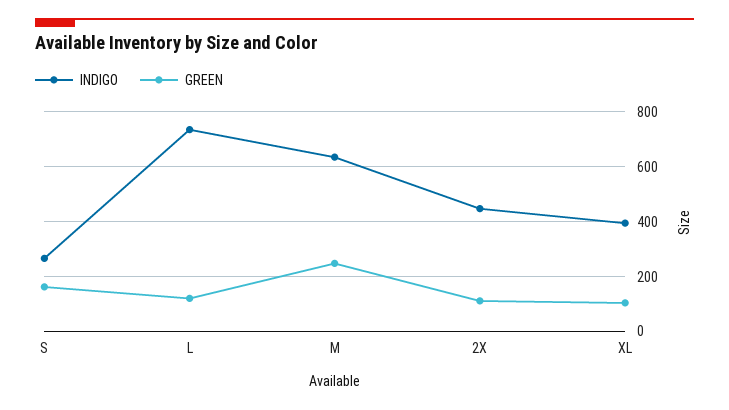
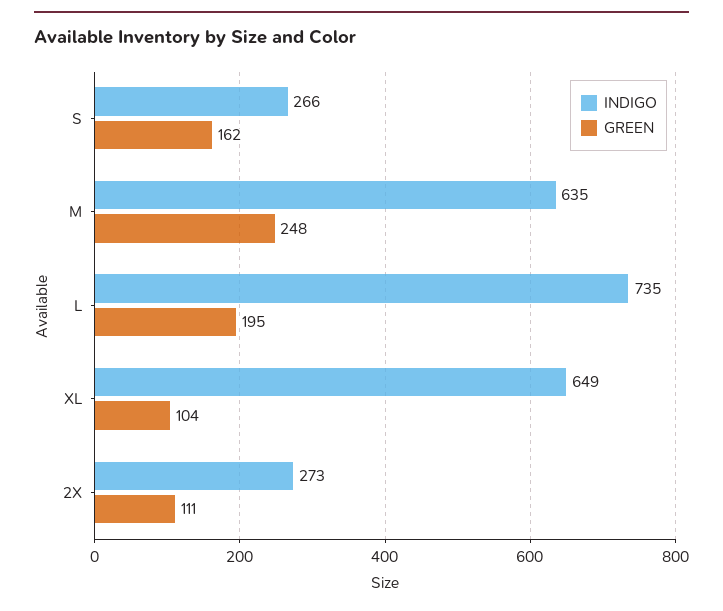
GREEN, L: 125 -> 195
INDIGO, 2X: 450 -> 273
INDIGO, XL: 400 -> 649

